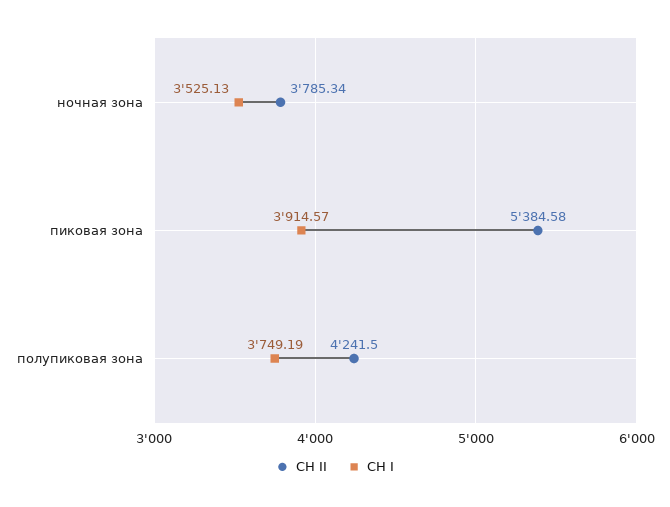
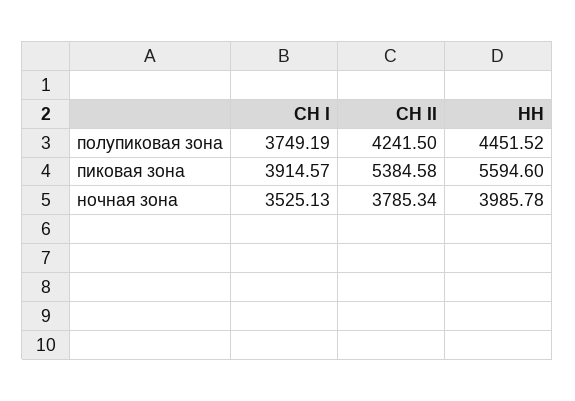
НН, полупиковая зона: none -> 4451.52
НН, пиковая зона: none -> 5594.6
НН, ночная зона: none -> 3985.78

